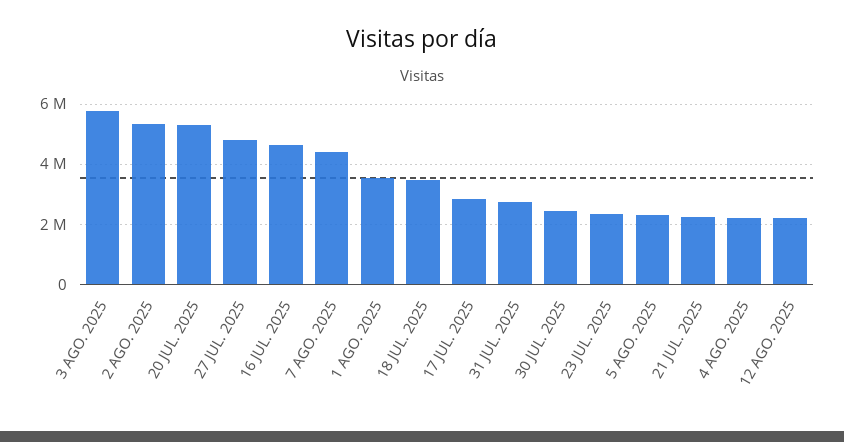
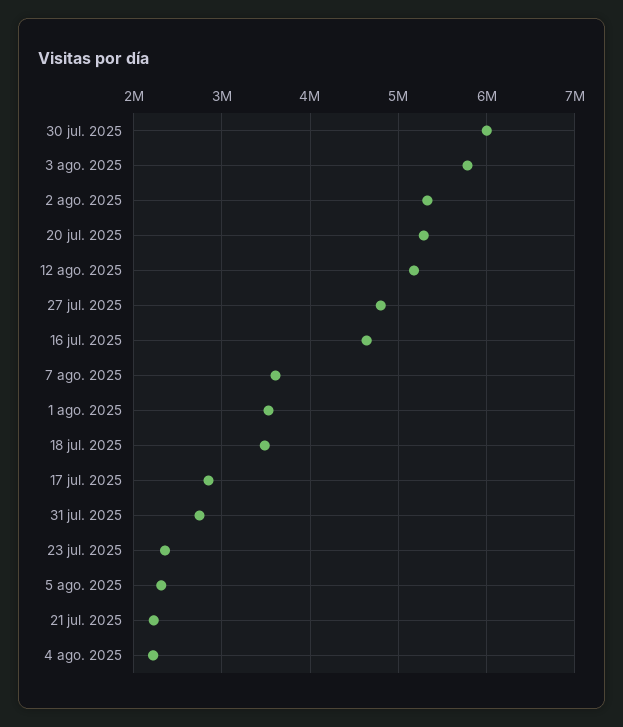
7 AGO. 2025: 4400000 -> 3600000
30 JUL. 2025: 2400000 -> 6000000
12 AGO. 2025: 2200000 -> 5200000

